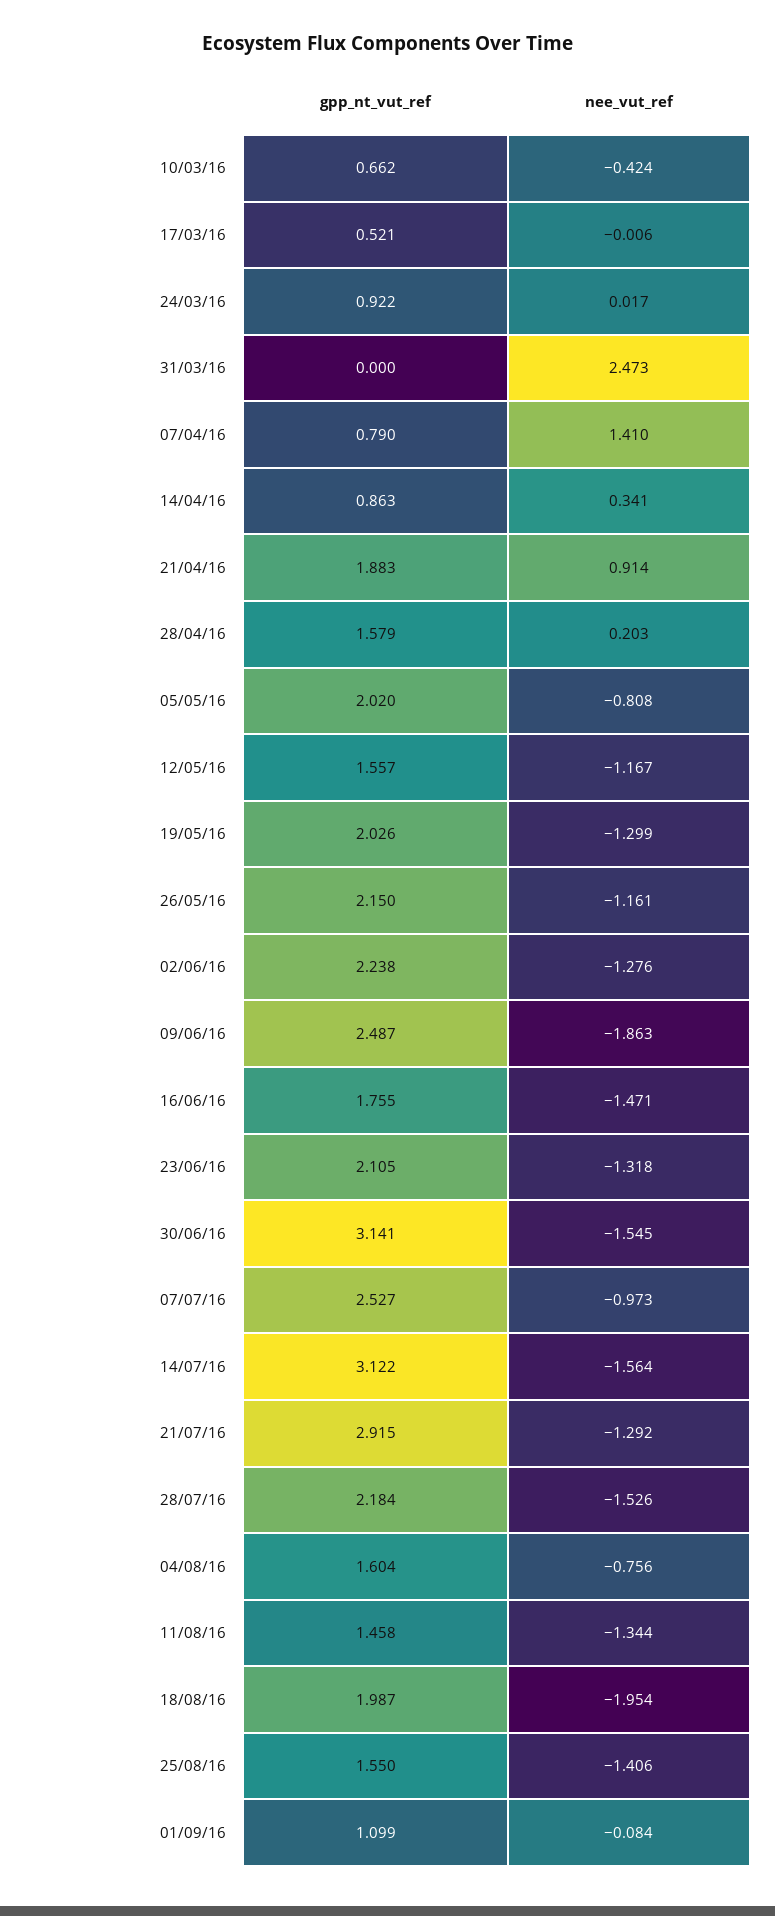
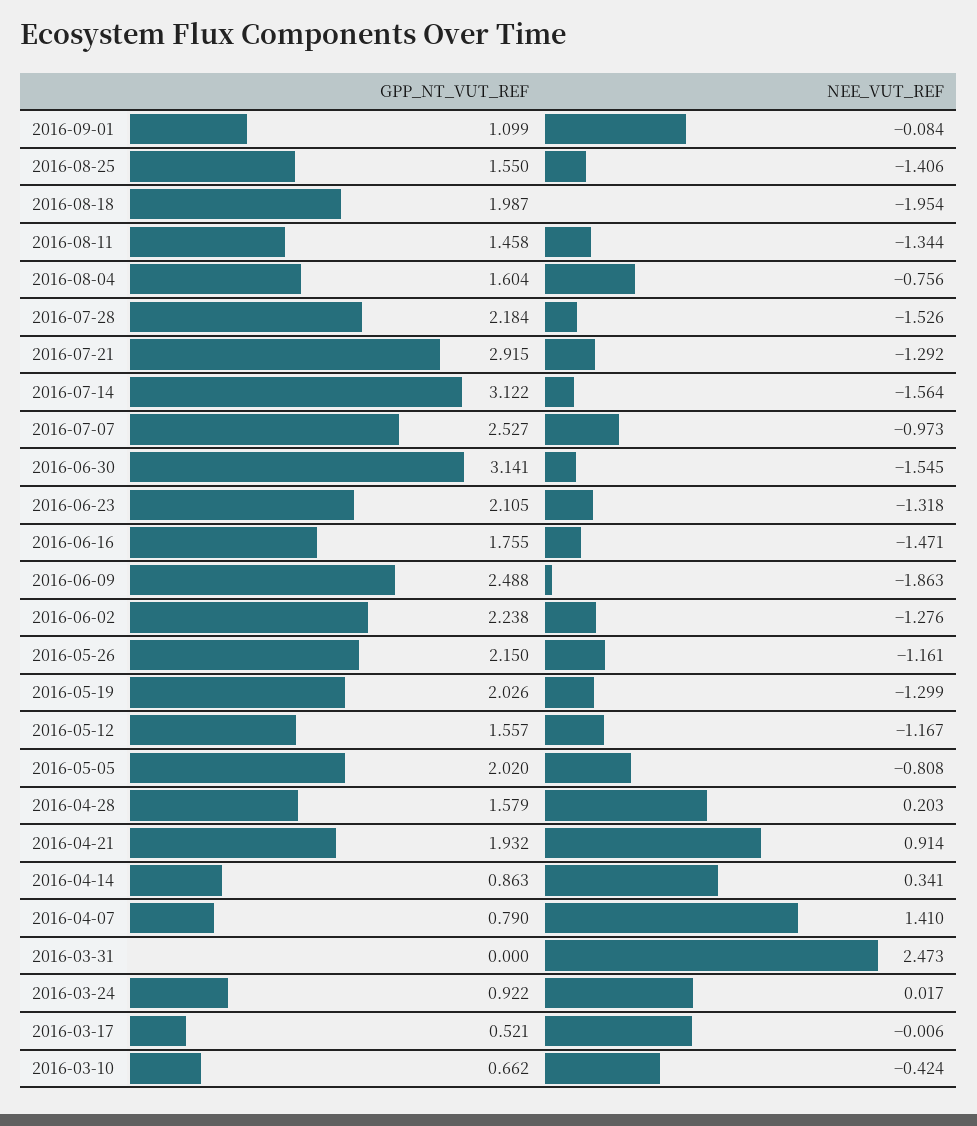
gpp_nt_vut_ref, 21/04/16: 1.883 -> 1.932
gpp_nt_vut_ref, 09/06/16: 2.487 -> 2.488

